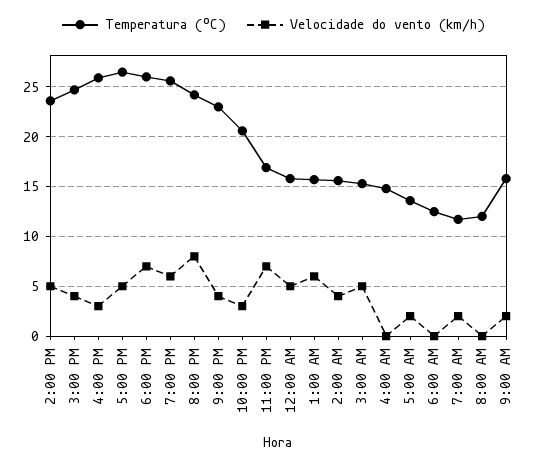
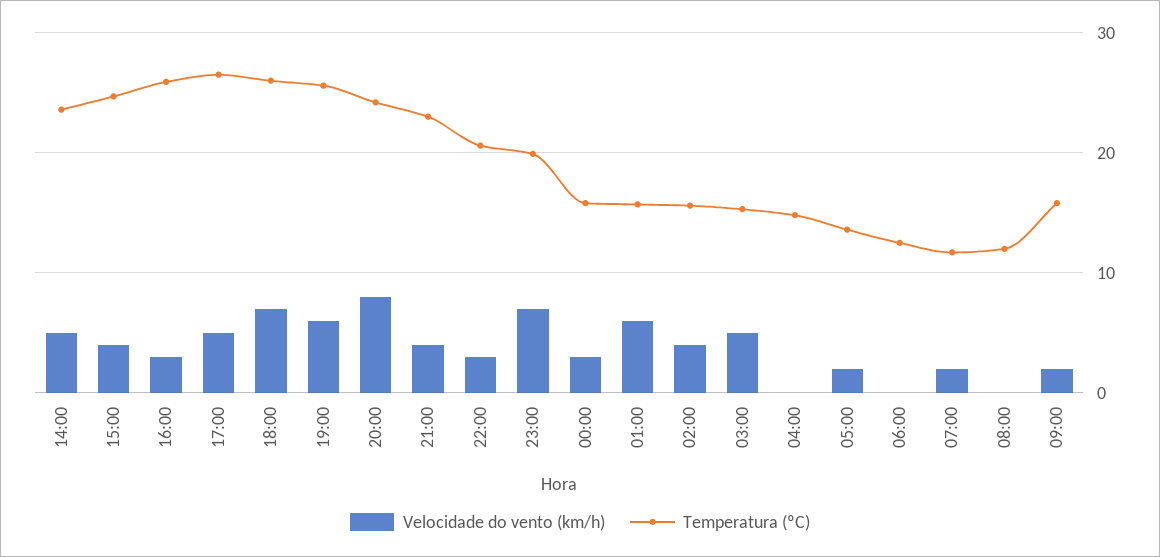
Temperatura (ºC), 11:00 PM: 17 -> 20
Velocidade do vento (km/h), 12:00 AM: 5 -> 3

